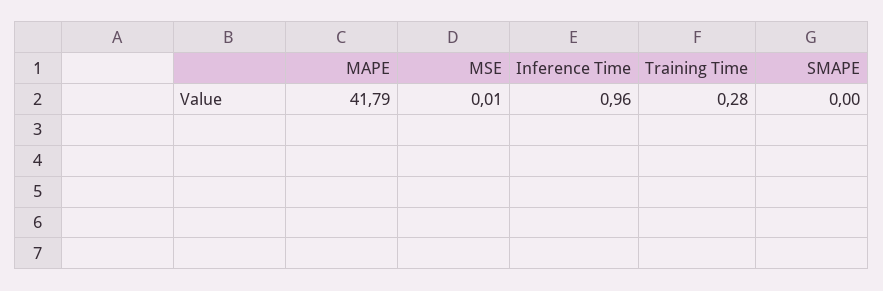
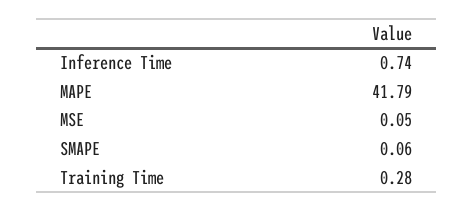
MSE: 0.01 -> 0.05
Inference Time: 0.96 -> 0.74
SMAPE: 0 -> 0.06

